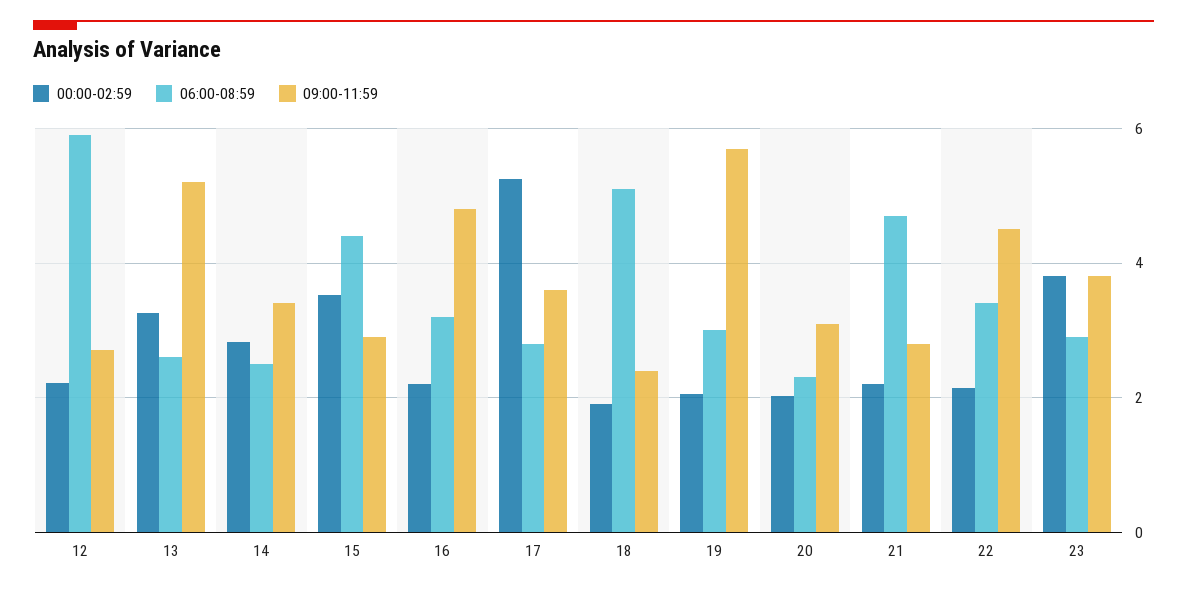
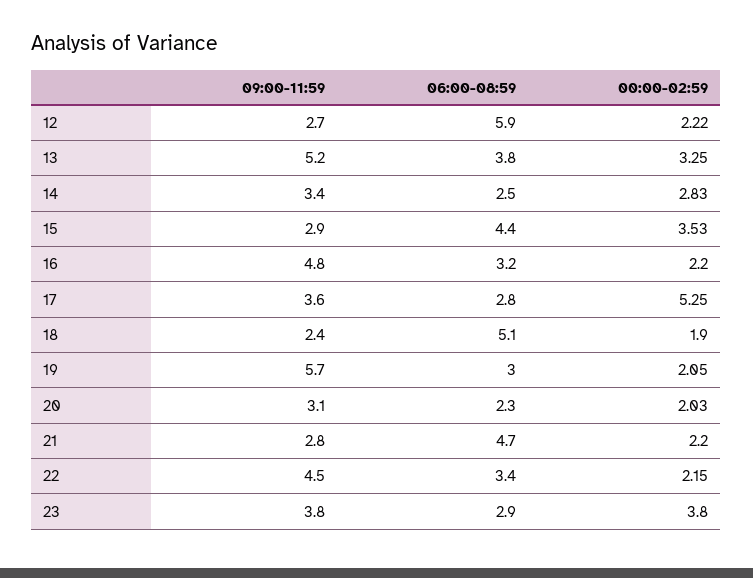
06:00-08:59, 13: 2.6 -> 3.8

